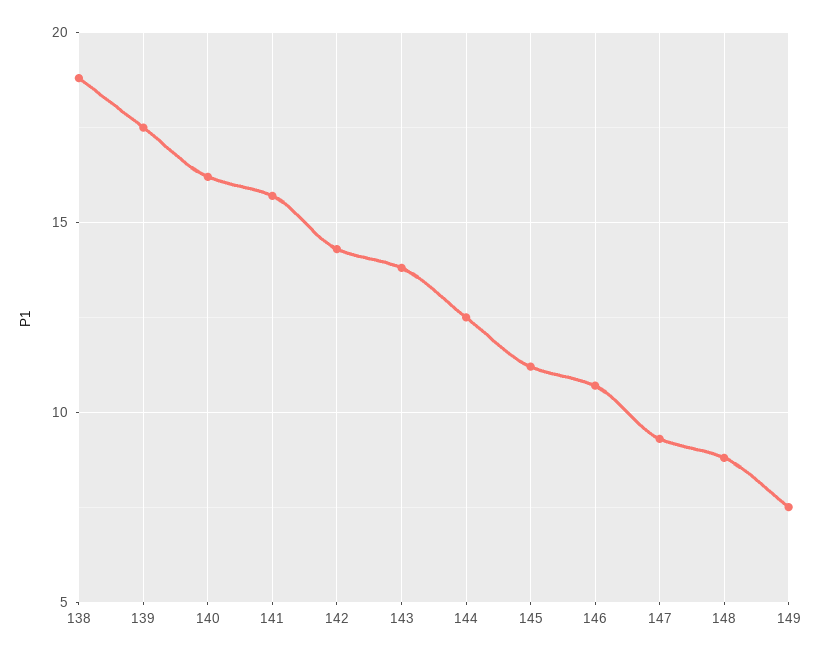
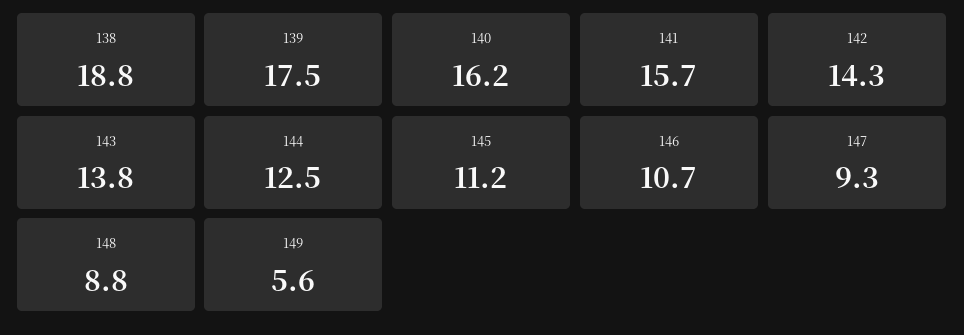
149: 7.5 -> 5.6

